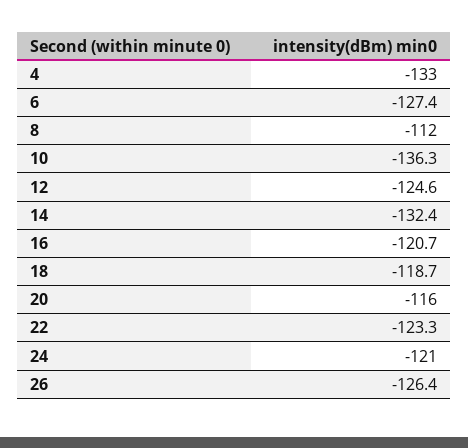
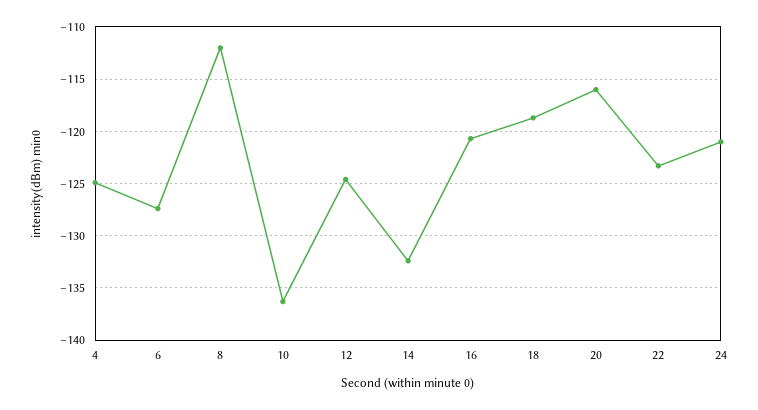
4: -133 -> -125
26: -126.4 -> none

